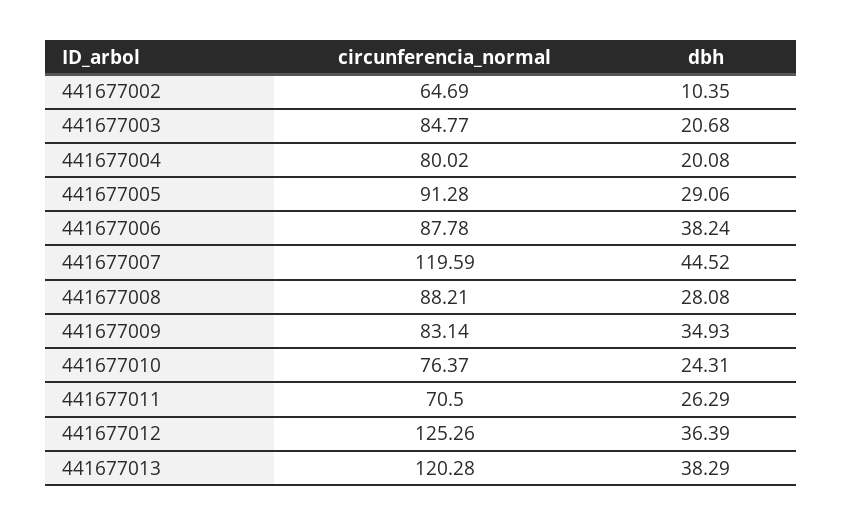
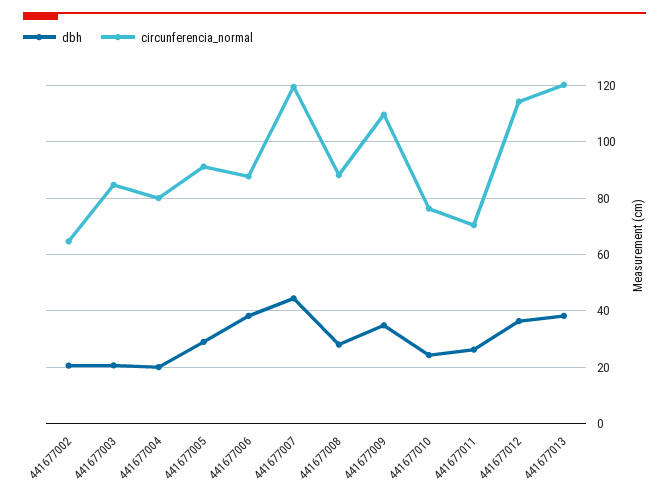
dbh, 441677002: 10.35 -> 20
circunferencia_normal, 441677009: 83.14 -> 110
circunferencia_normal, 441677012: 125.26 -> 115

